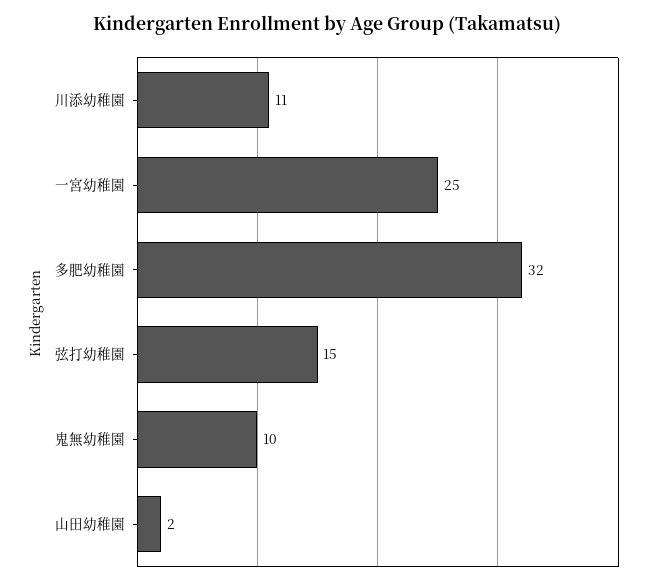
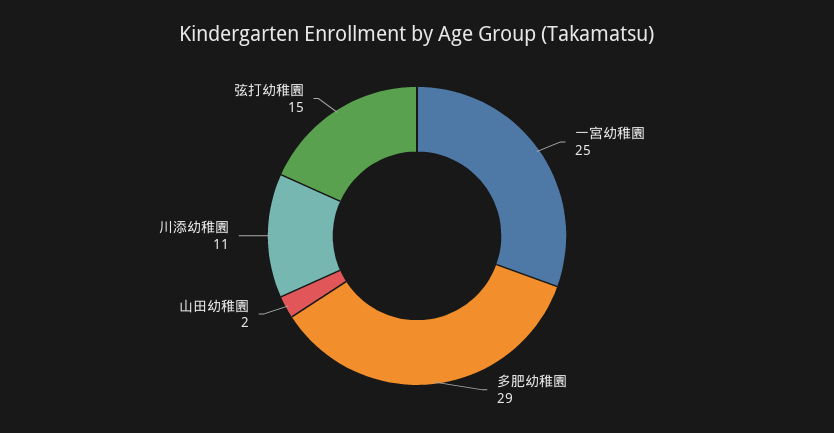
多肥幼稚園: 32 -> 29
鬼無幼稚園: 10 -> none

